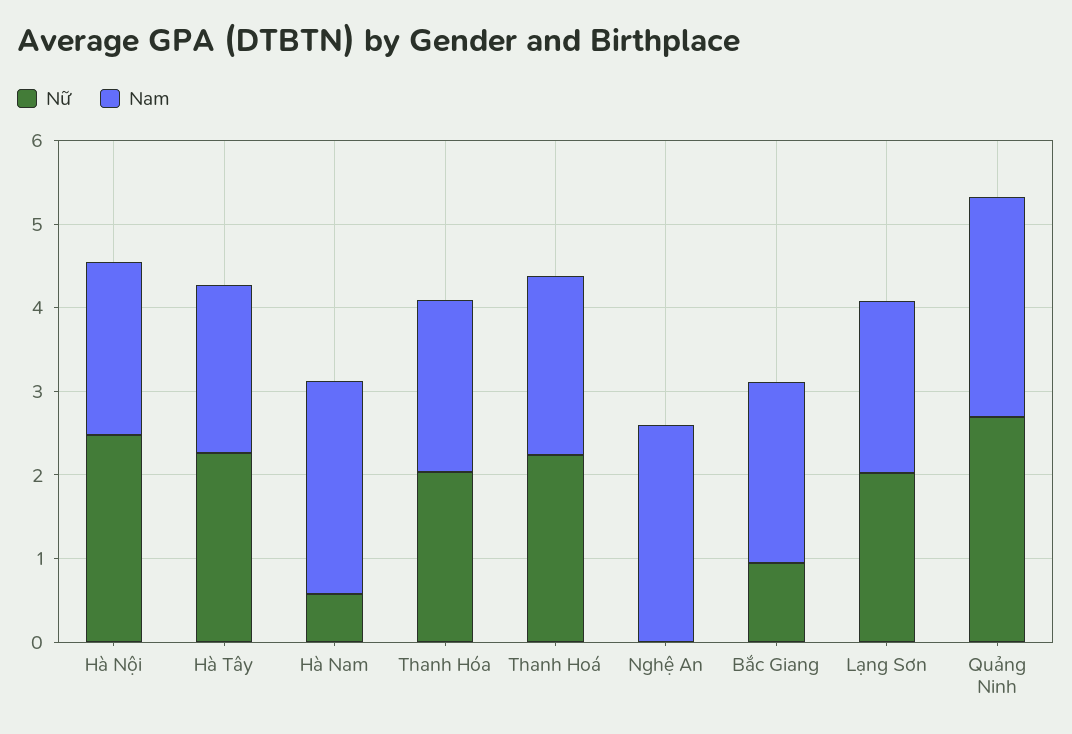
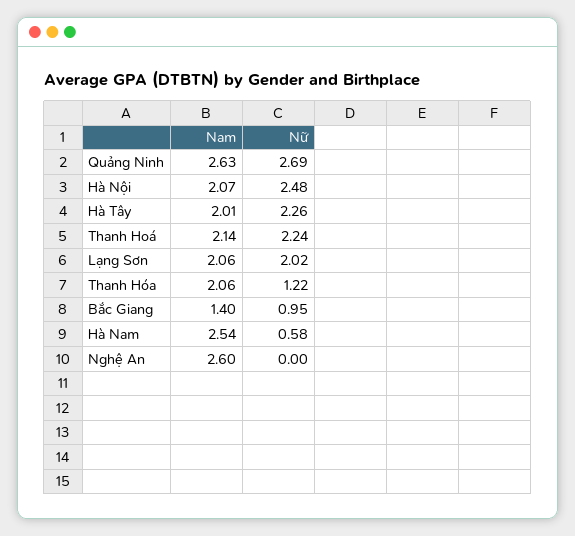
Nữ, Thanh Hóa: 2 -> 1.22
Nam, Bắc Giang: 2.2 -> 1.4

